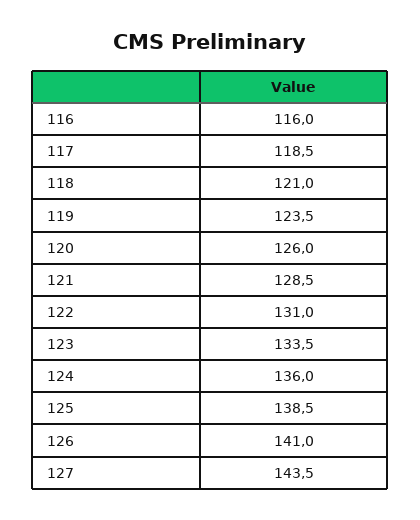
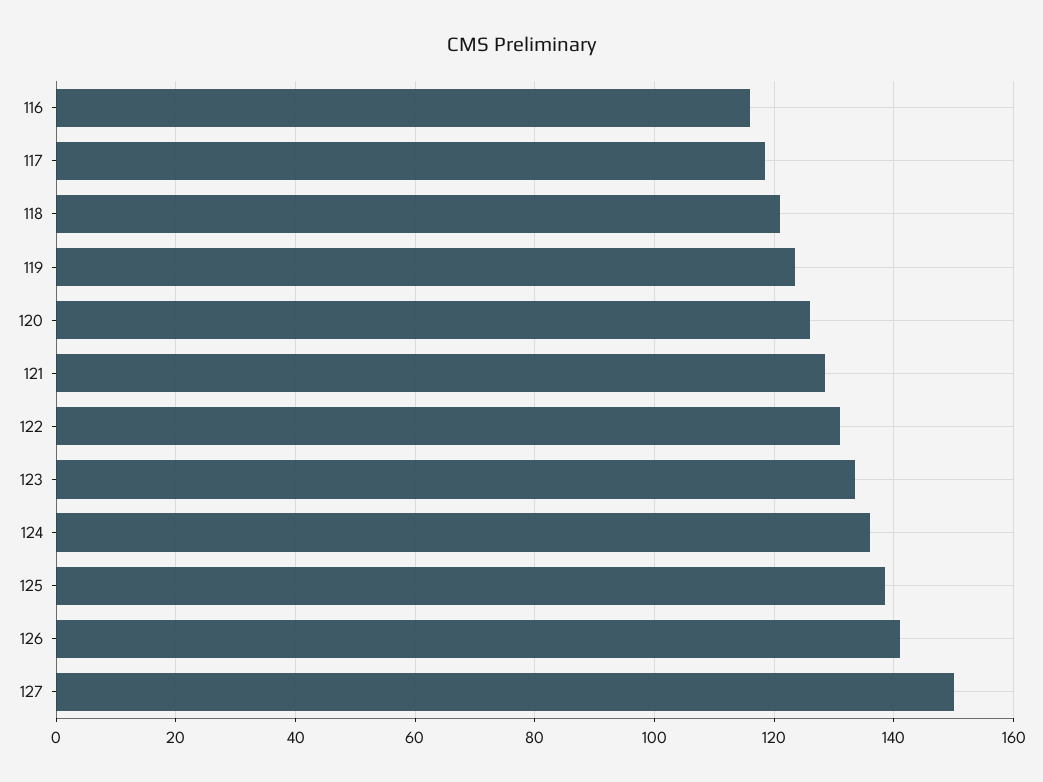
127: 143.5 -> 150

